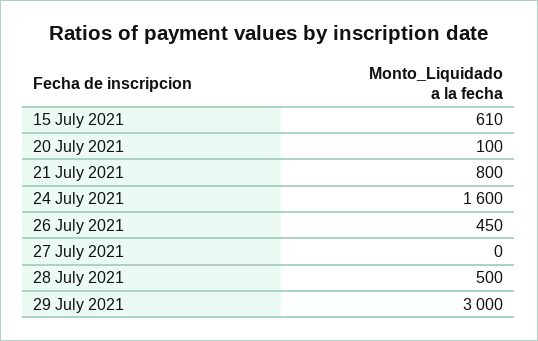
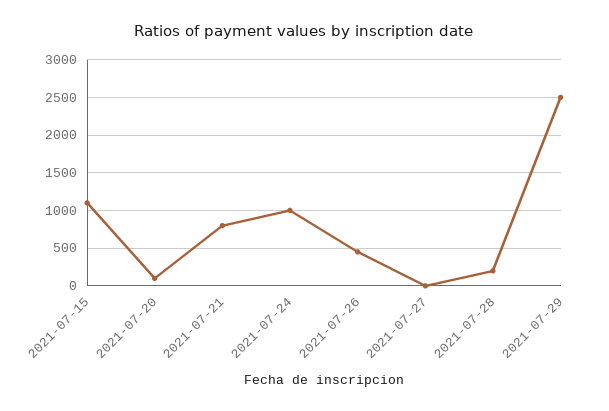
15 July 2021: 610 -> 1100
24 July 2021: 1600 -> 1000
28 July 2021: 500 -> 200
29 July 2021: 3000 -> 2500

